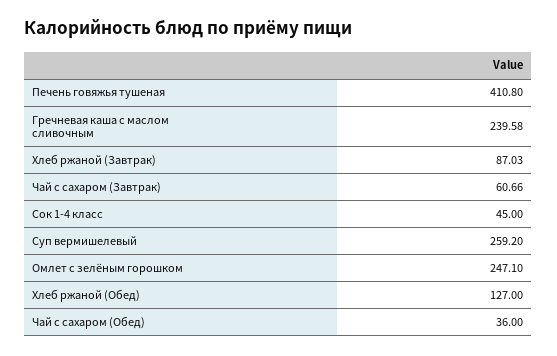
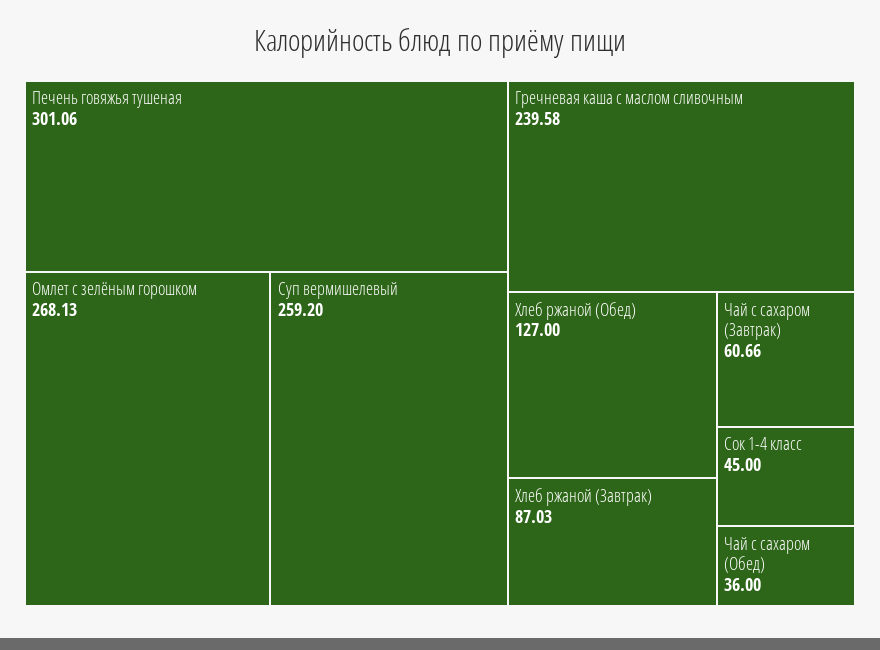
Печень говяжья тушеная: 410.8 -> 301.06
Омлет с зелёным горошком: 247.1 -> 268.13

